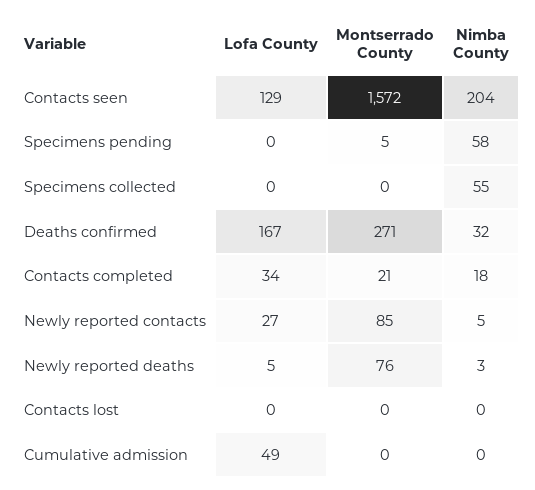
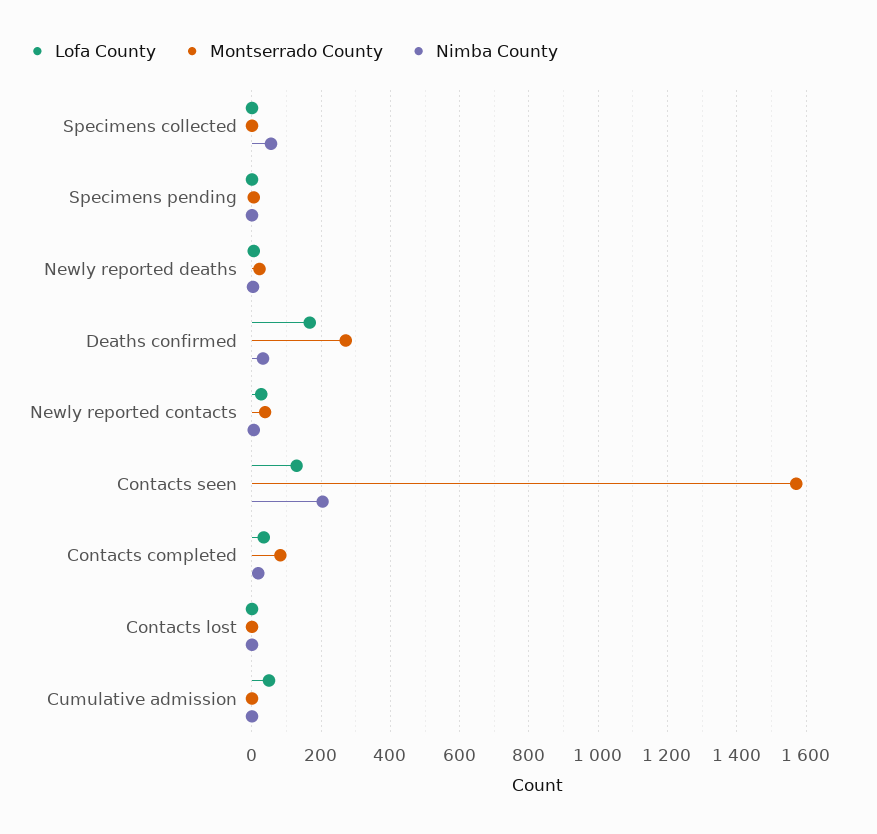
Nimba County, Specimens pending: 58 -> 0
Montserrado County, Contacts completed: 21 -> 80
Montserrado County, Newly reported contacts: 85 -> 40
Montserrado County, Newly reported deaths: 76 -> 20

